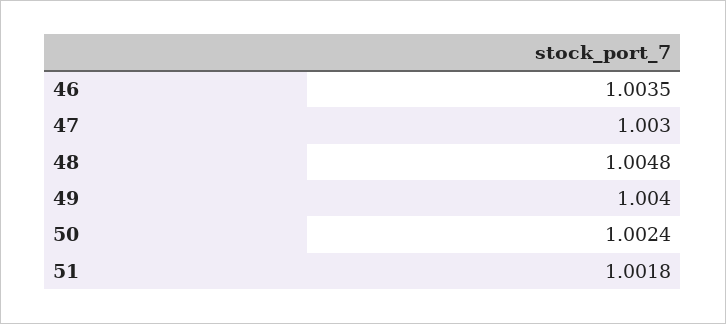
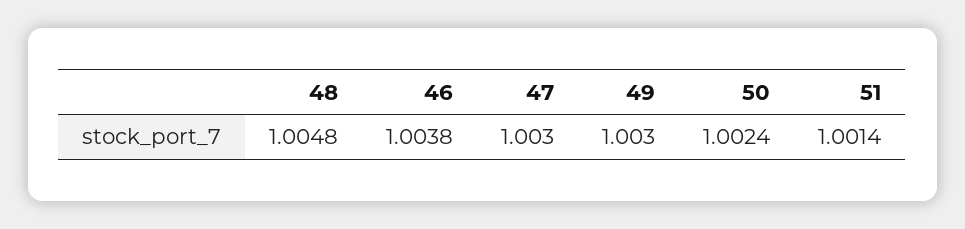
46: 1.0035 -> 1.0038
49: 1.004 -> 1.003
51: 1.0018 -> 1.0014

